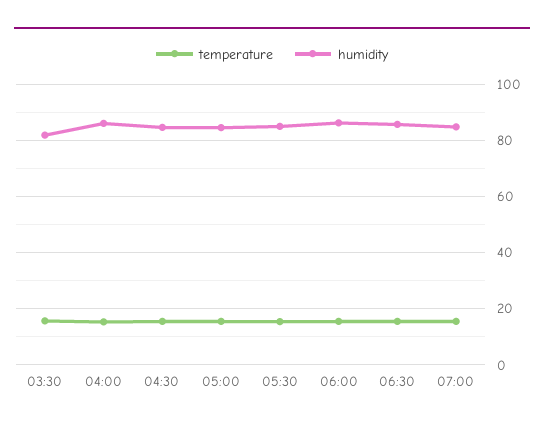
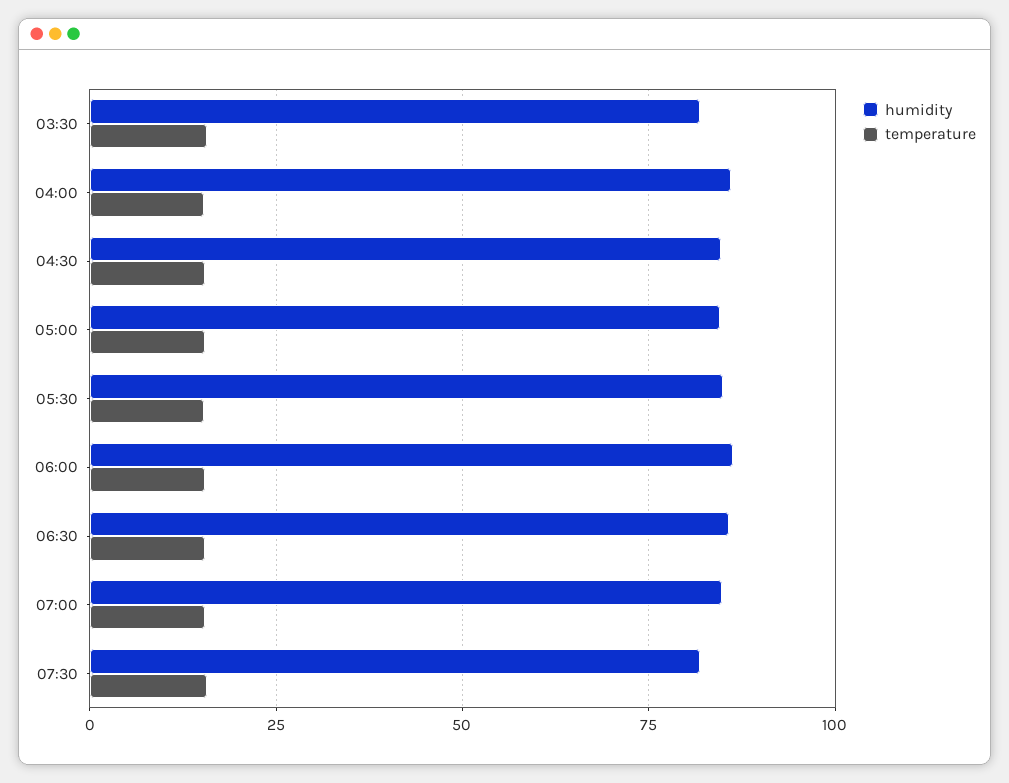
humidity, 07:30: none -> 82.5
temperature, 07:30: none -> 15

